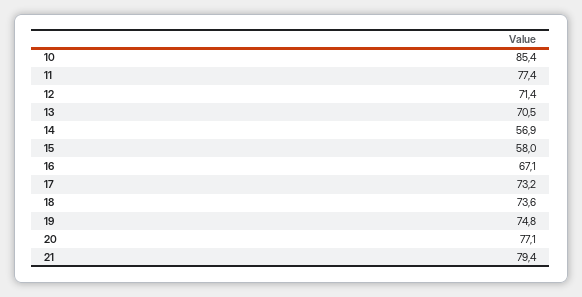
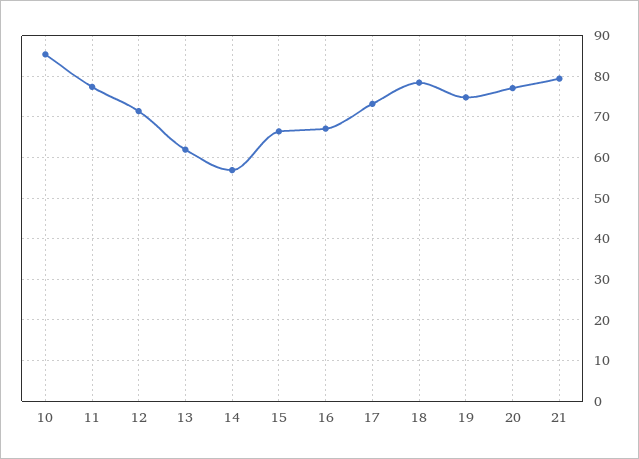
13: 70.5 -> 62
15: 58 -> 66
18: 73.6 -> 78

